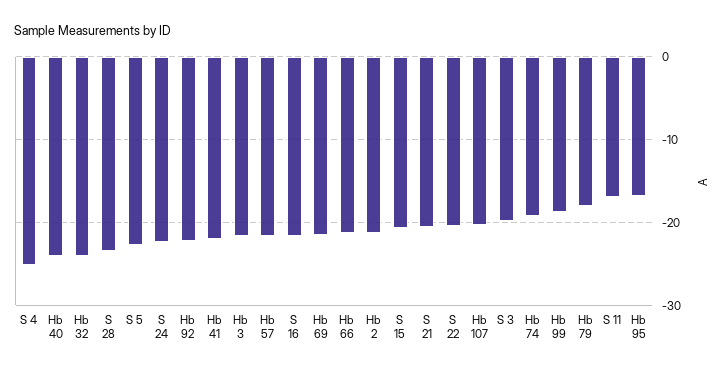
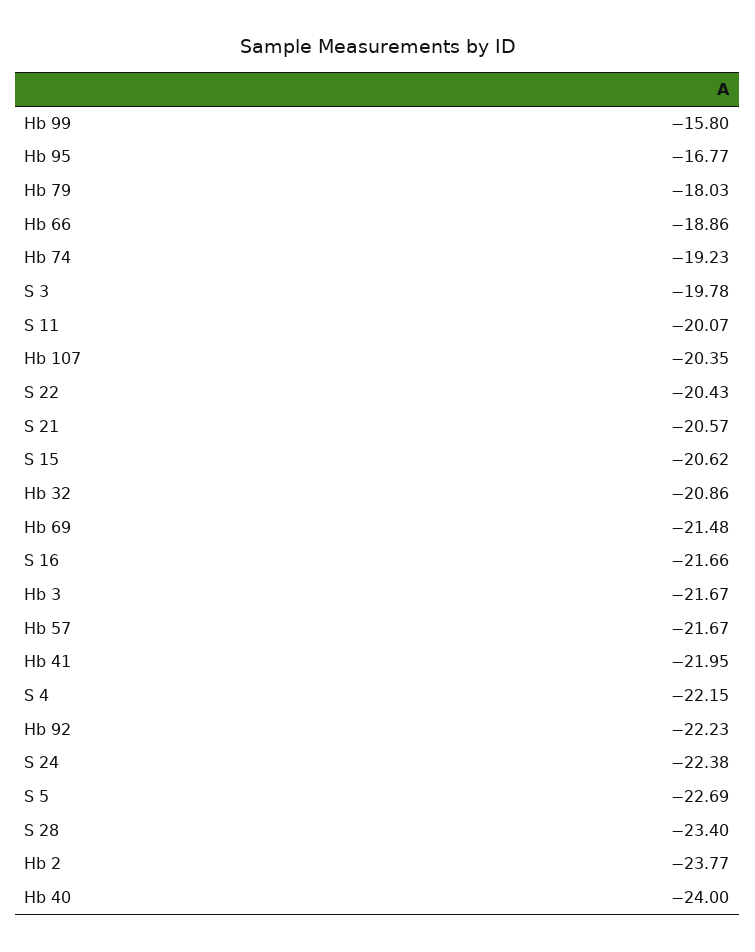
S 4: -25 -> -22.15
Hb 32: -24 -> -20.86
Hb 66: -21 -> -18.86
Hb 2: -21 -> -23.77
Hb 99: -19 -> -15.8
S 11: -17 -> -20.07

